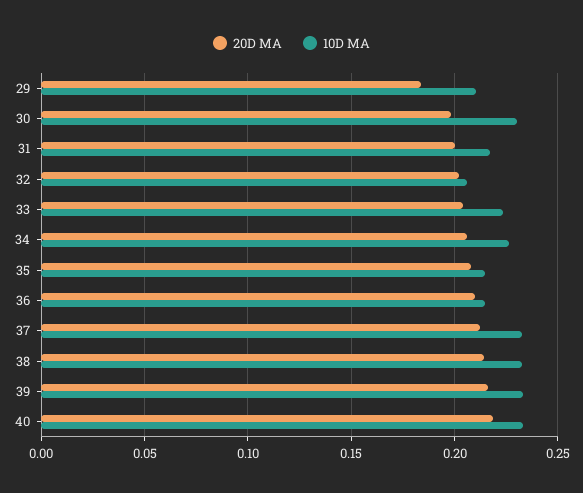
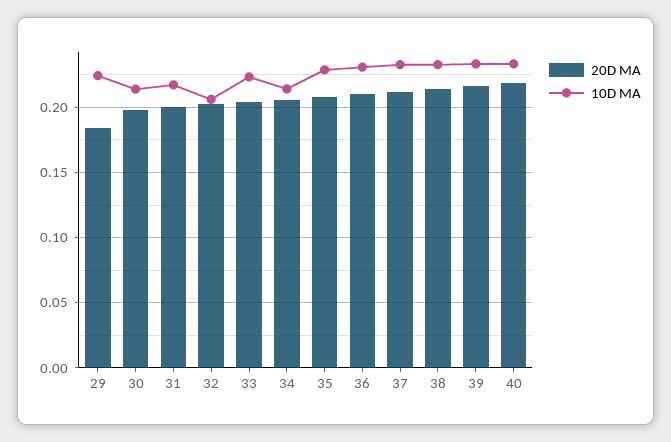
10D MA, 29: 0.21 -> 0.225
10D MA, 30: 0.23 -> 0.215
10D MA, 34: 0.225 -> 0.215
10D MA, 35: 0.215 -> 0.23
10D MA, 36: 0.215 -> 0.23

